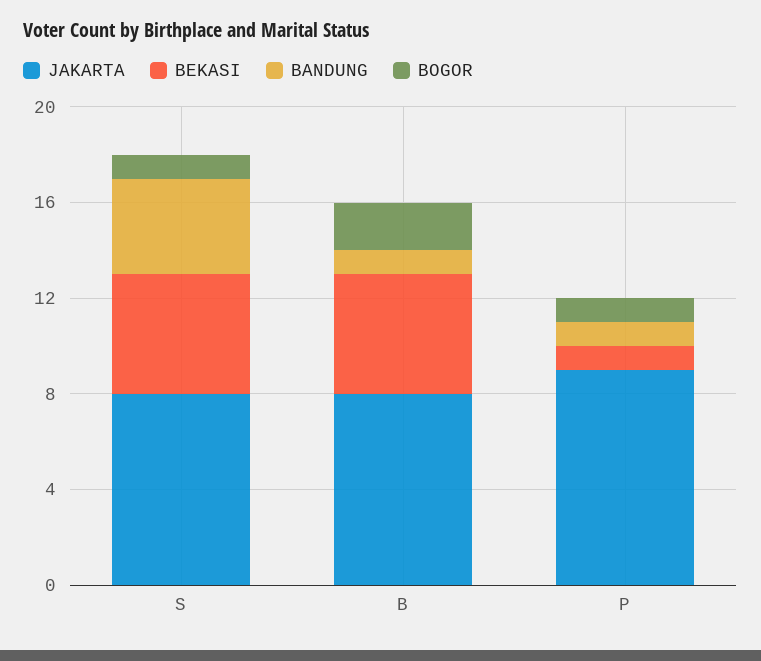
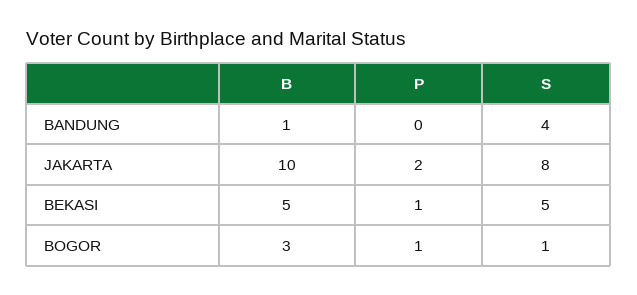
JAKARTA, B: 8 -> 10
BOGOR, B: 2 -> 3
JAKARTA, P: 9 -> 2
BANDUNG, P: 1 -> 0

